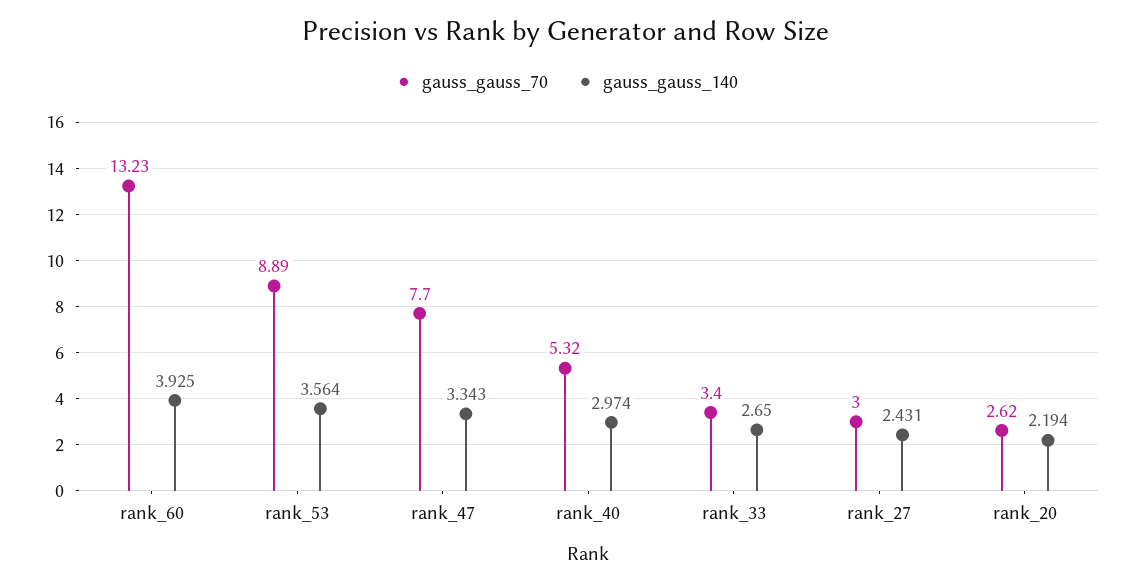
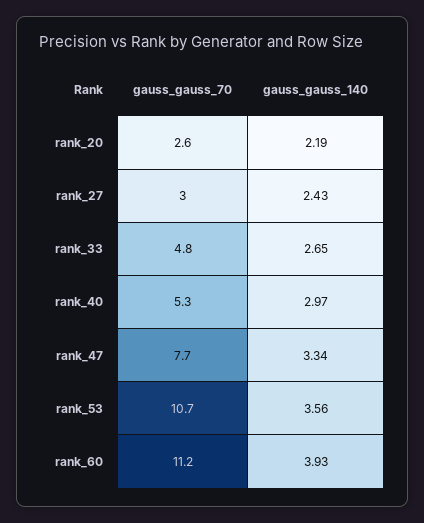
gauss_gauss_70, rank_60: 13.23 -> 11.2
gauss_gauss_70, rank_53: 8.89 -> 10.7
gauss_gauss_70, rank_33: 3.4 -> 4.8

